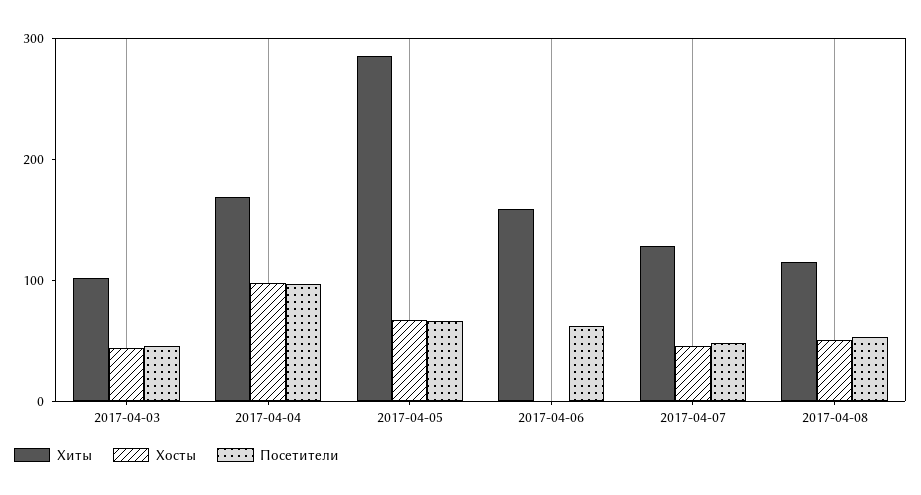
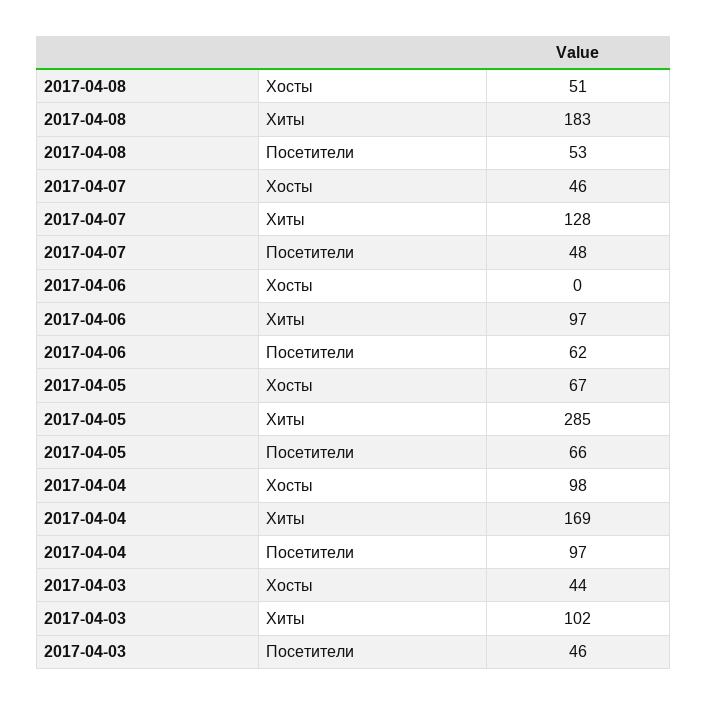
Хиты, 2017-04-06: 160 -> 97
Хиты, 2017-04-08: 120 -> 183

